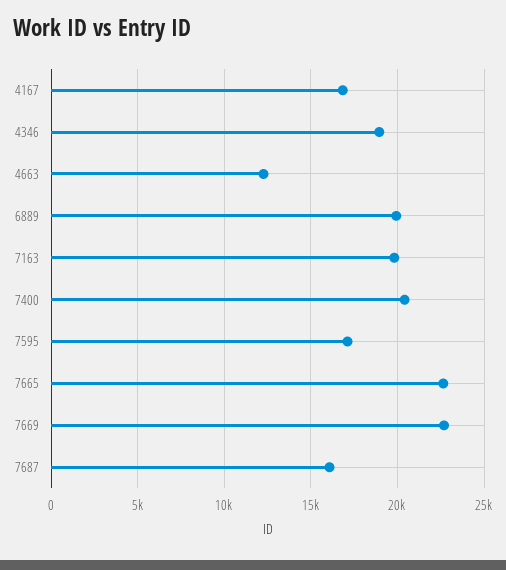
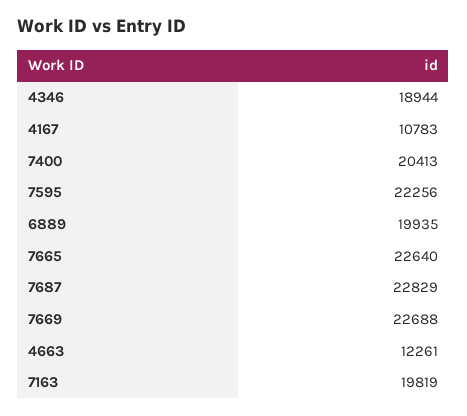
4167: 17000 -> 10783
7595: 17000 -> 22256
7687: 16000 -> 22829

